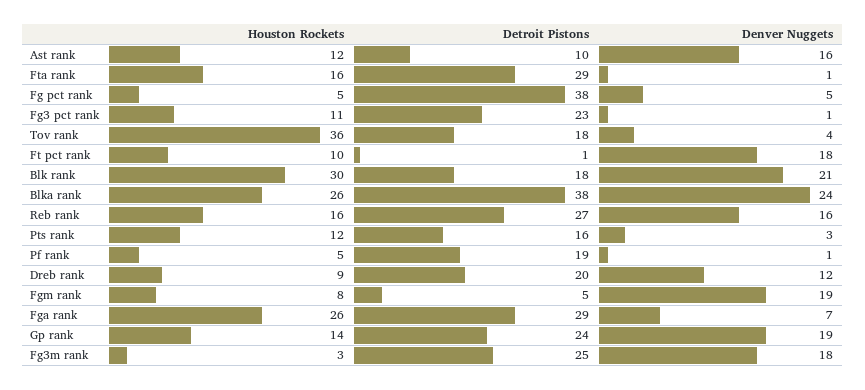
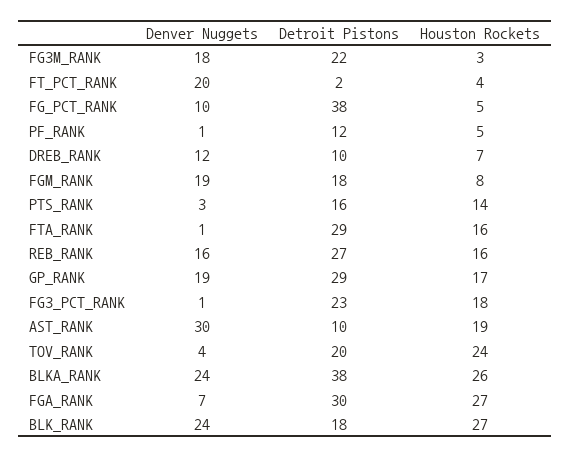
Houston Rockets, Ast rank: 12 -> 19
Denver Nuggets, Ast rank: 16 -> 30
Denver Nuggets, Fg pct rank: 5 -> 10
Houston Rockets, Fg3 pct rank: 11 -> 18
Houston Rockets, Tov rank: 36 -> 24
Detroit Pistons, Tov rank: 18 -> 20
Houston Rockets, Ft pct rank: 10 -> 4
Detroit Pistons, Ft pct rank: 1 -> 2
Denver Nuggets, Ft pct rank: 18 -> 20
Houston Rockets, Blk rank: 30 -> 27
Denver Nuggets, Blk rank: 21 -> 24
Houston Rockets, Pts rank: 12 -> 14
Detroit Pistons, Pf rank: 19 -> 12
Houston Rockets, Dreb rank: 9 -> 7
Detroit Pistons, Dreb rank: 20 -> 10
Detroit Pistons, Fgm rank: 5 -> 18
Houston Rockets, Fga rank: 26 -> 27
Detroit Pistons, Fga rank: 29 -> 30
Houston Rockets, Gp rank: 14 -> 17
Detroit Pistons, Gp rank: 24 -> 29
Detroit Pistons, Fg3m rank: 25 -> 22

